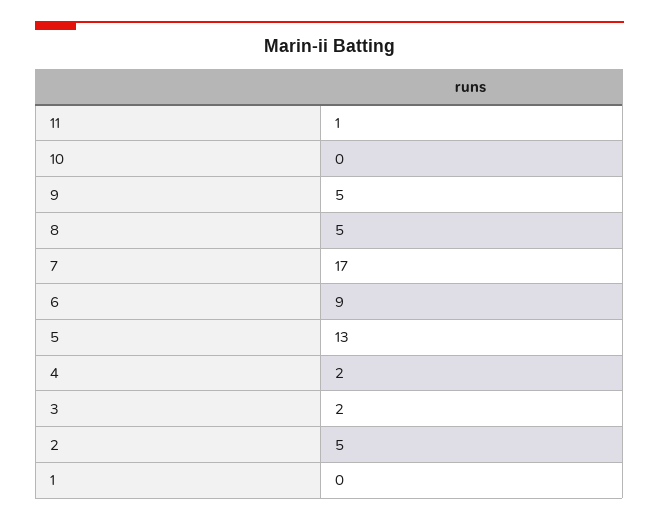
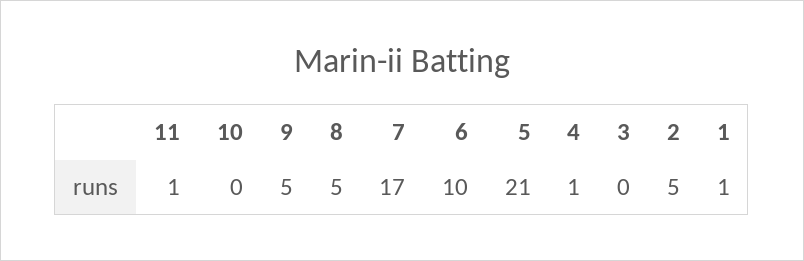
6: 9 -> 10
5: 13 -> 21
4: 2 -> 1
3: 2 -> 0
1: 0 -> 1

